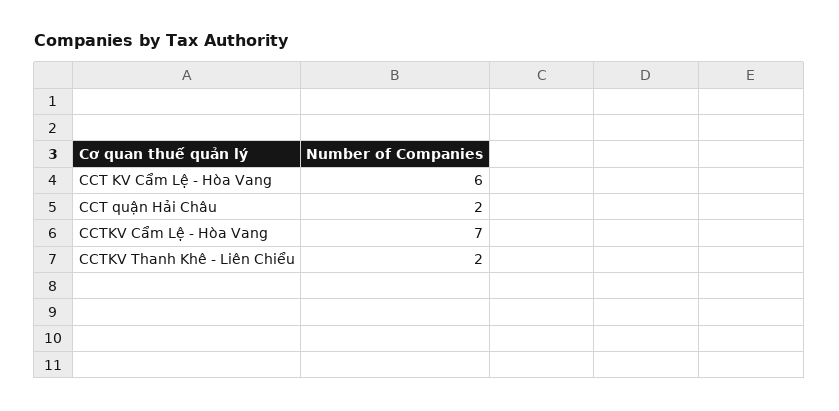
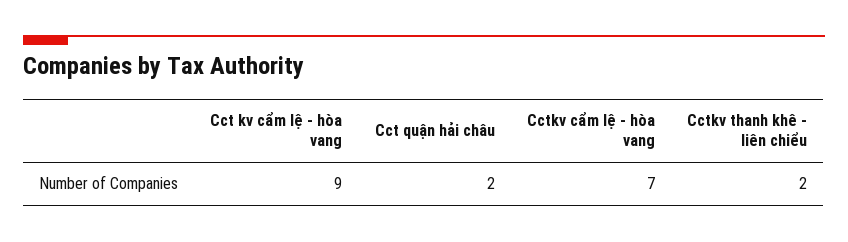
CCT KV Cẩm Lệ - Hòa Vang: 6 -> 9

